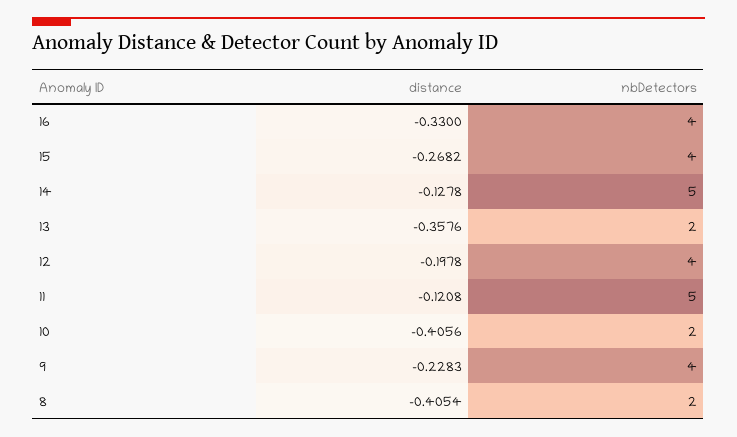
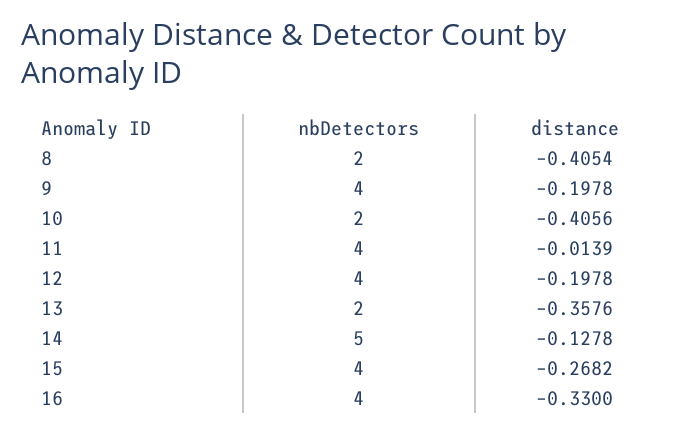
distance, 11: -0.1208 -> -0.0139
nbDetectors, 11: 5 -> 4
distance, 9: -0.2283 -> -0.1978

